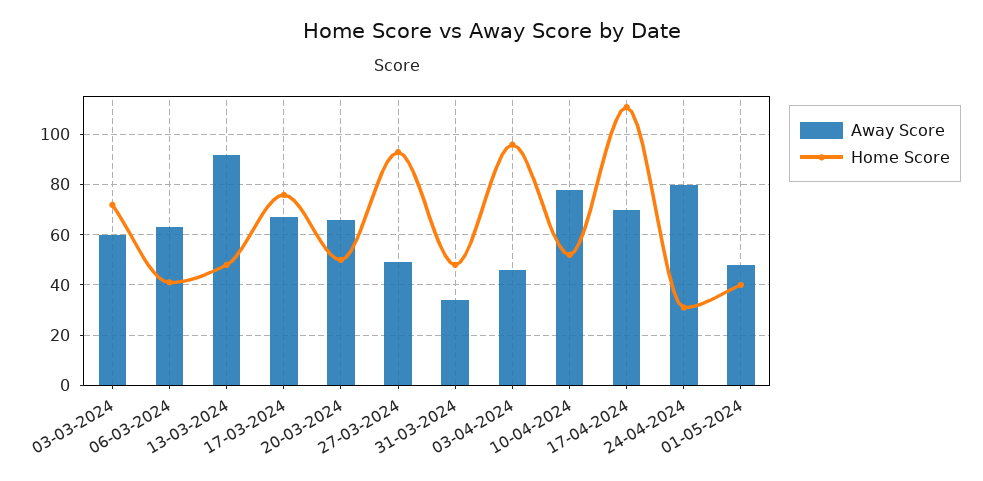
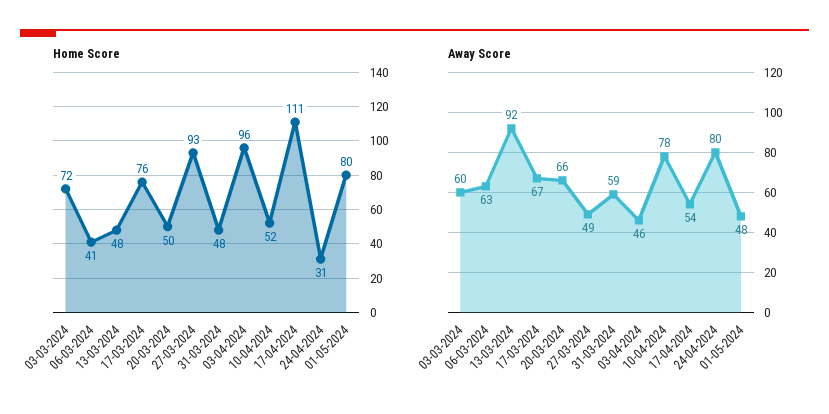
Away Score, 31-03-2024: 35 -> 59
Away Score, 17-04-2024: 70 -> 54
Home Score, 01-05-2024: 40 -> 80

